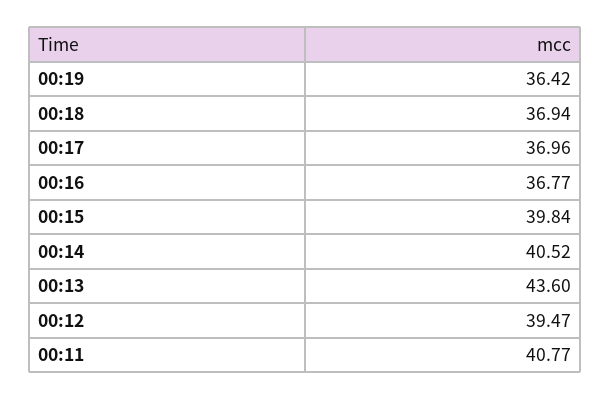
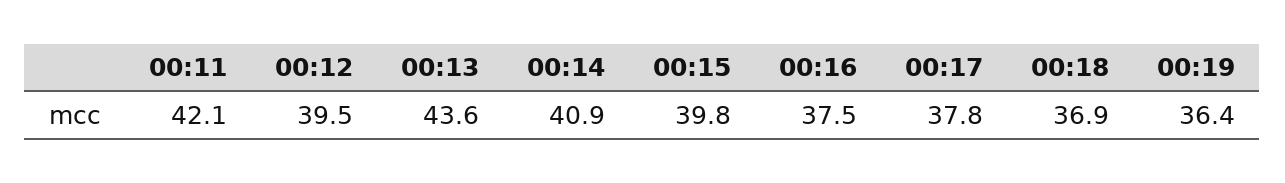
00:17: 36.96 -> 37.8
00:16: 36.77 -> 37.5
00:14: 40.52 -> 40.9
00:11: 40.77 -> 42.1

